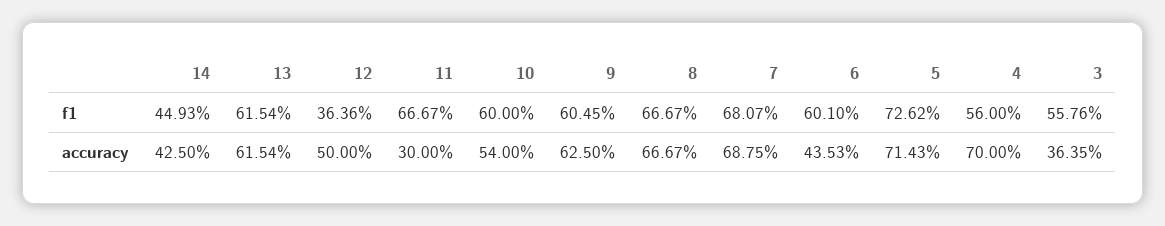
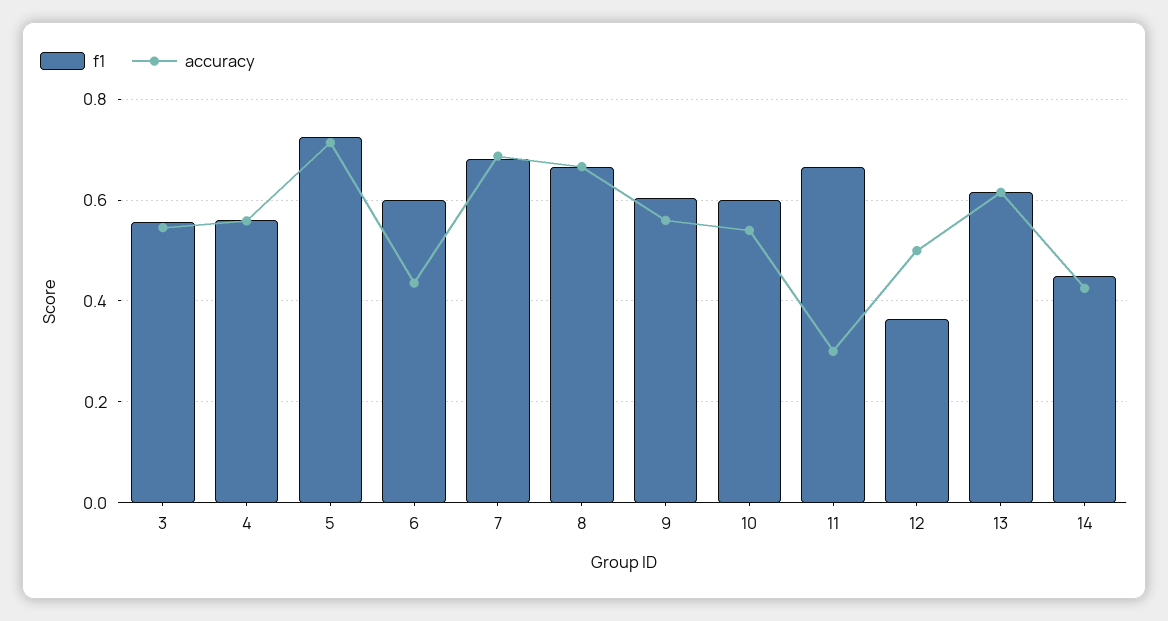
accuracy, 9: 0.625 -> 0.56
accuracy, 4: 0.7 -> 0.56
accuracy, 3: 0.3635 -> 0.54

